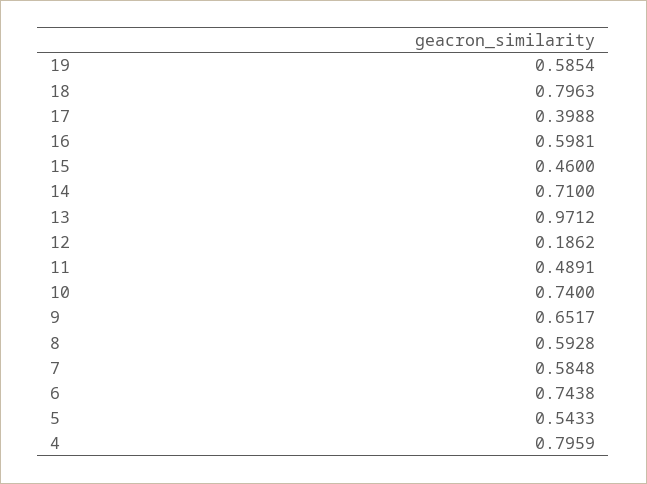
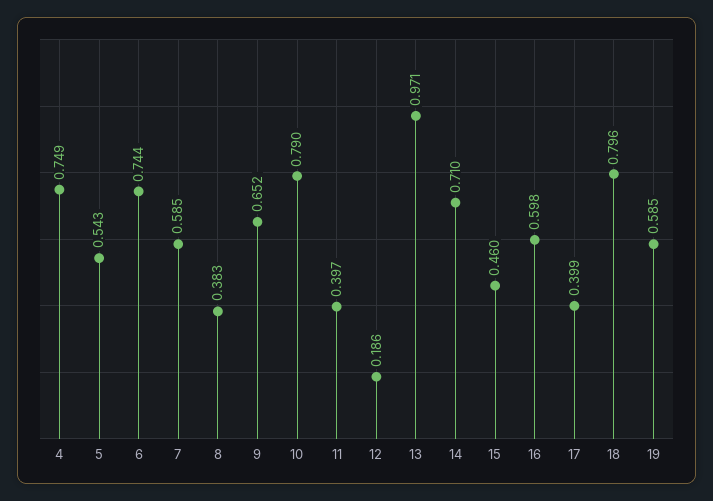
11: 0.4891 -> 0.397
10: 0.74 -> 0.79
8: 0.5928 -> 0.383
4: 0.7959 -> 0.749

